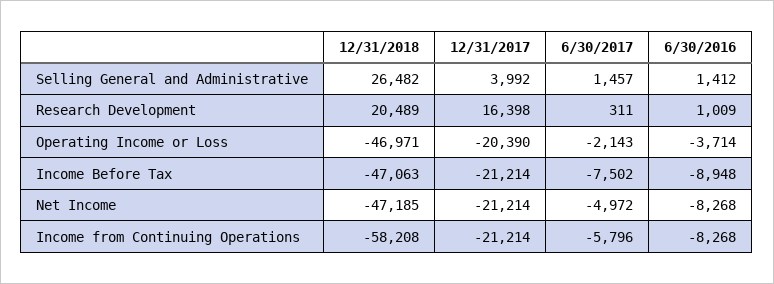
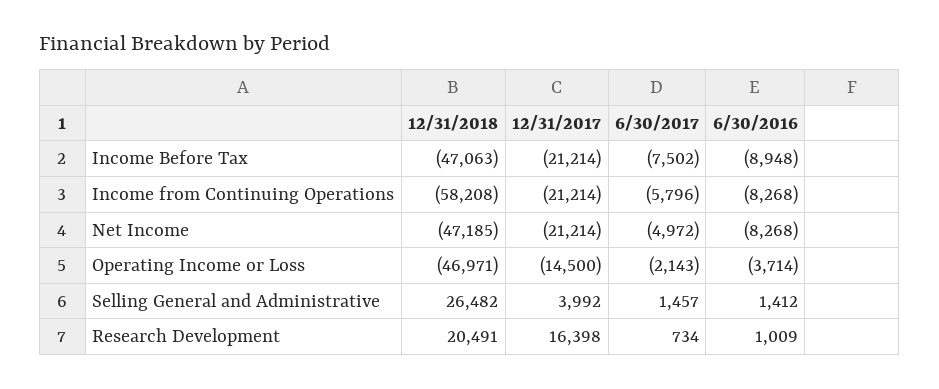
12/31/2018, Research Development: 20489 -> 20491
6/30/2017, Research Development: 311 -> 734
12/31/2017, Operating Income or Loss: -20390 -> -14500

